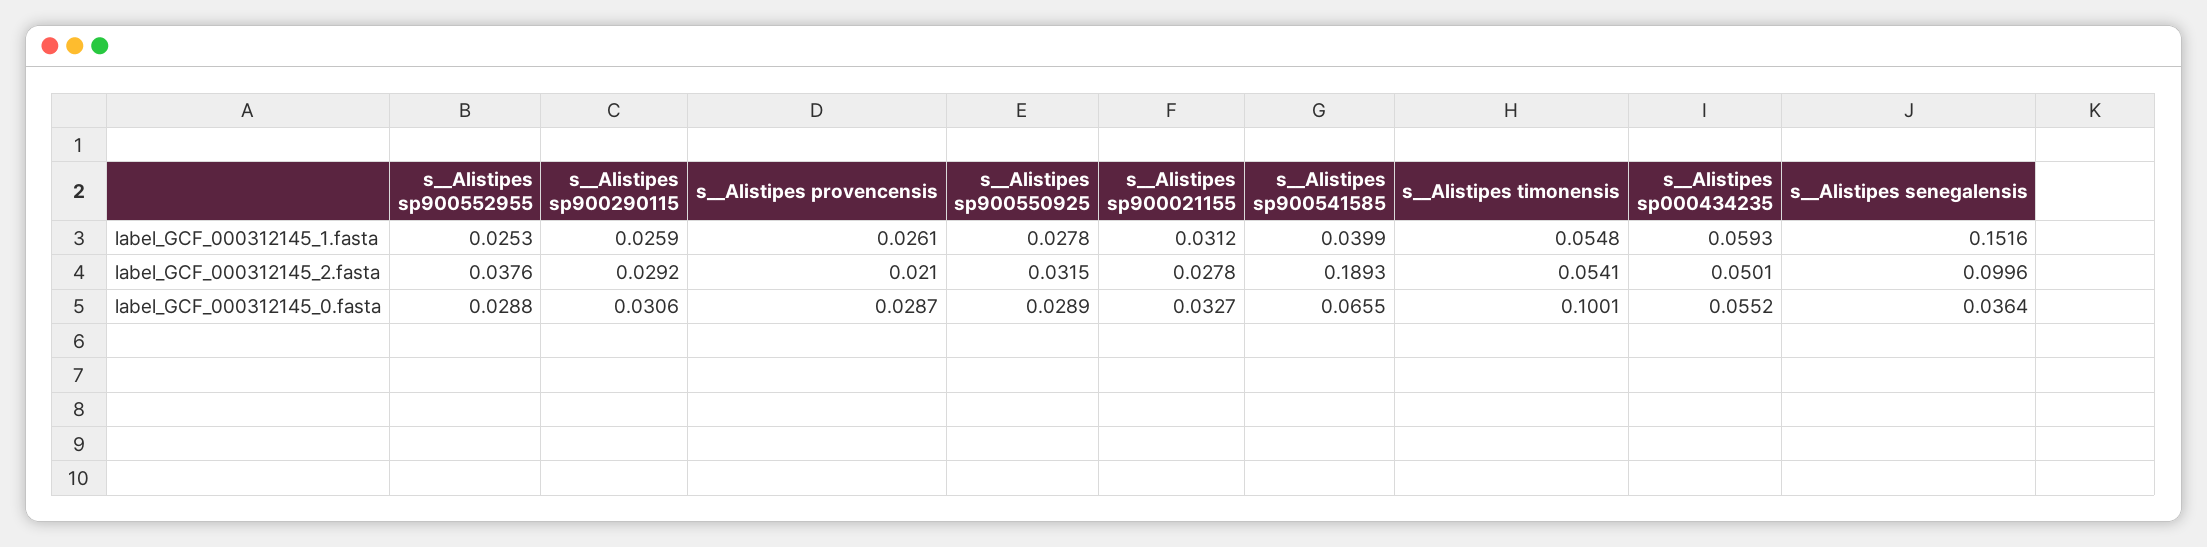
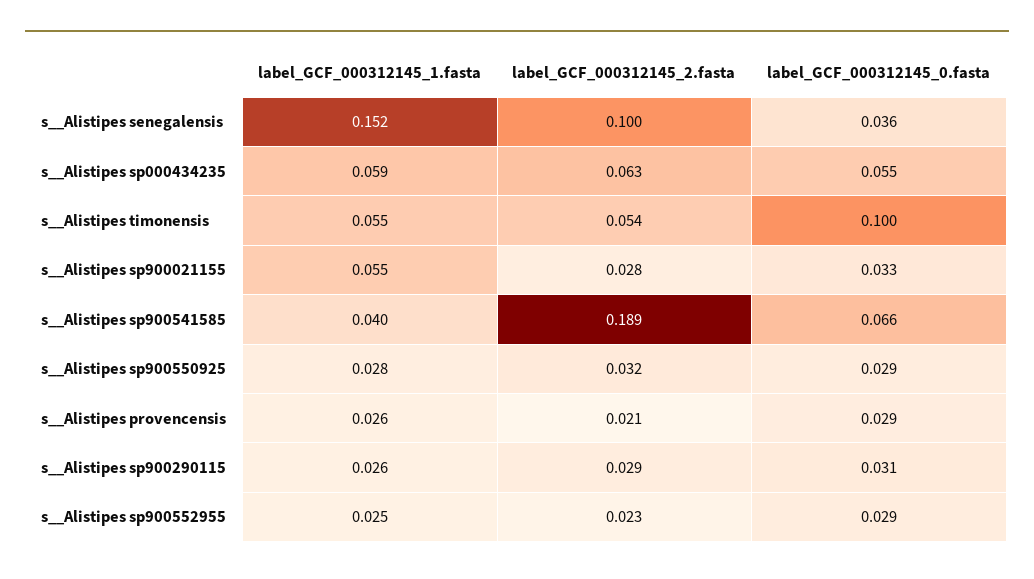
s__Alistipes sp900021155, label_GCF_000312145_1.fasta: 0.0312 -> 0.055
s__Alistipes sp900552955, label_GCF_000312145_2.fasta: 0.0376 -> 0.023
s__Alistipes sp000434235, label_GCF_000312145_2.fasta: 0.0501 -> 0.063

